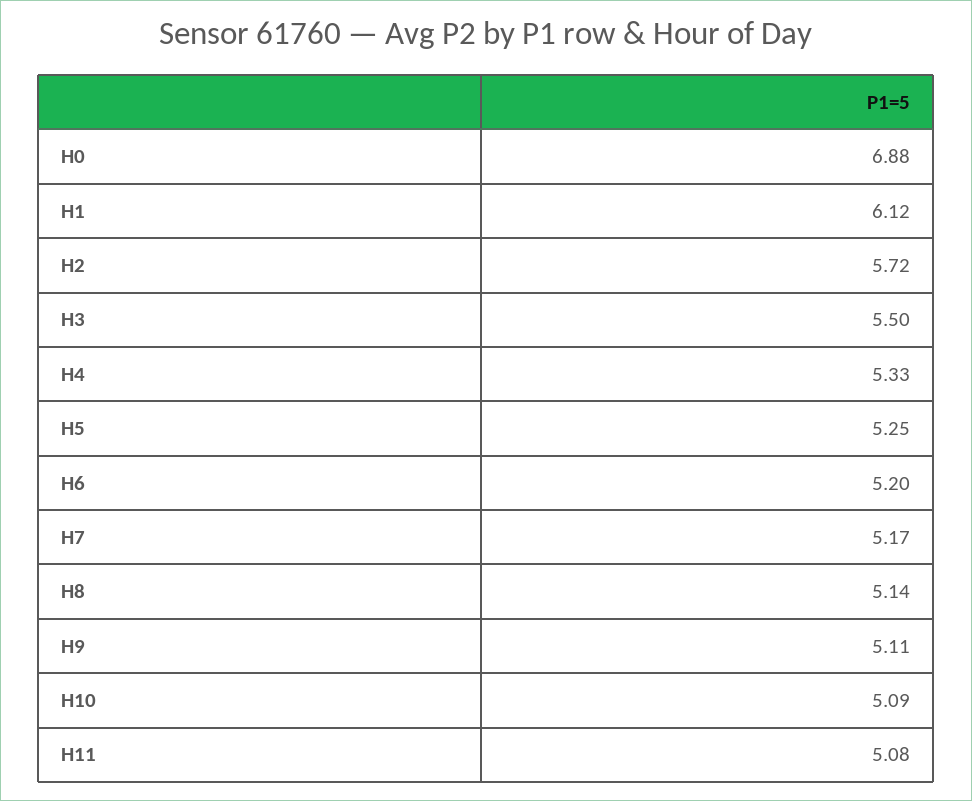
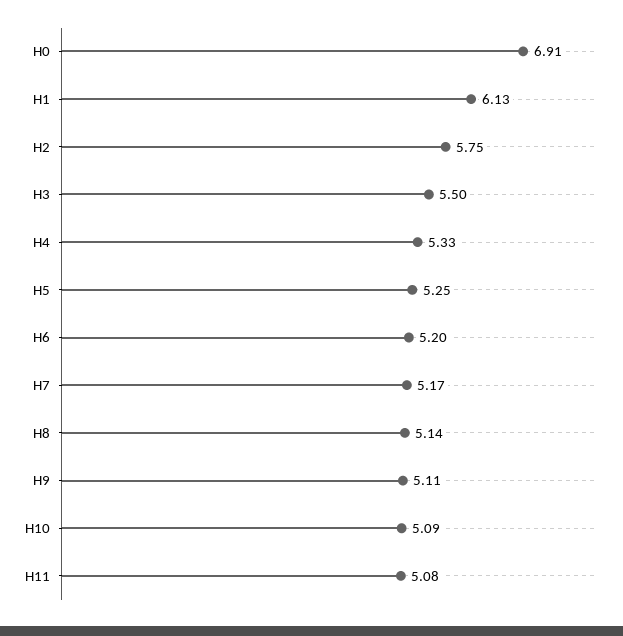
H0: 6.88 -> 6.91
H1: 6.12 -> 6.13
H2: 5.72 -> 5.75

